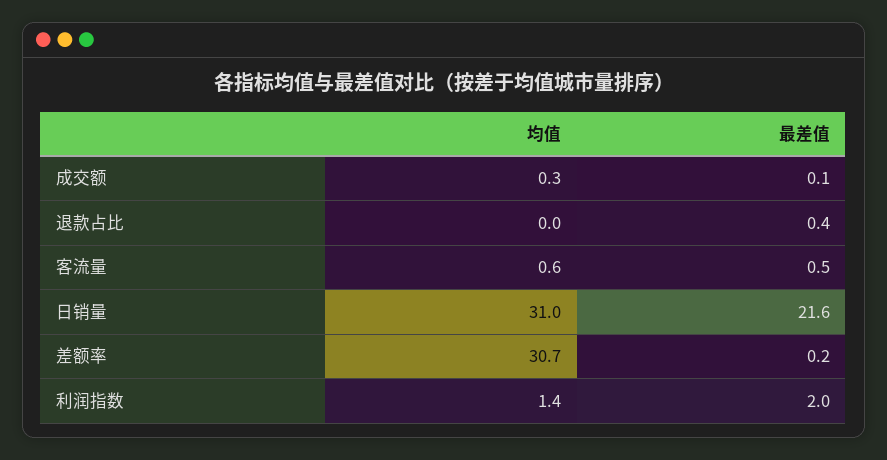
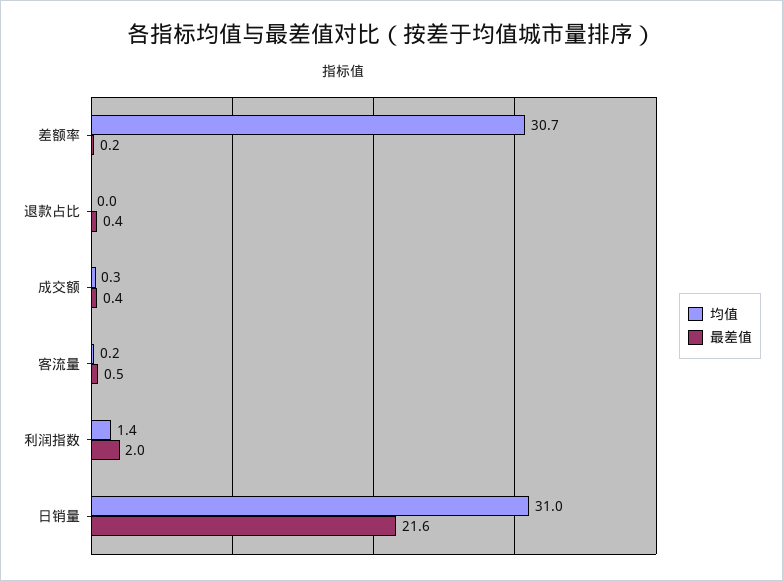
最差值, 成交额: 0.1 -> 0.4
均值, 客流量: 0.6 -> 0.2

